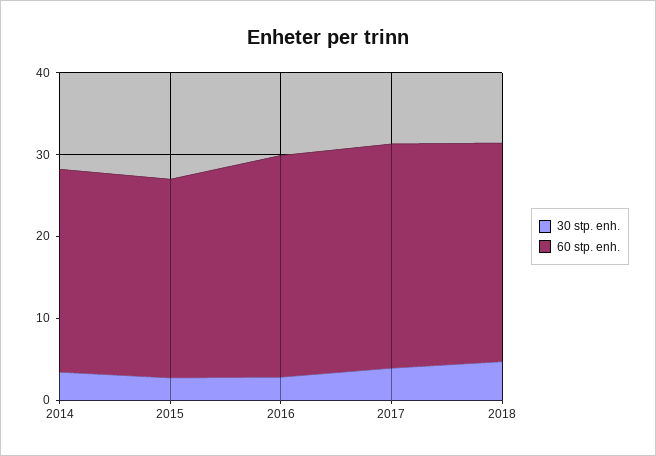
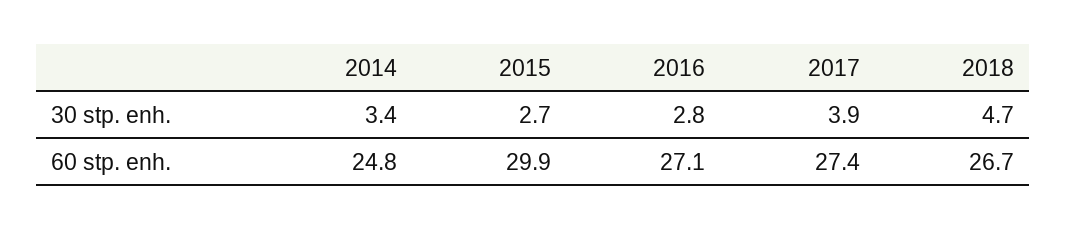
60 stp. enh., 2015: 24 -> 29.9

